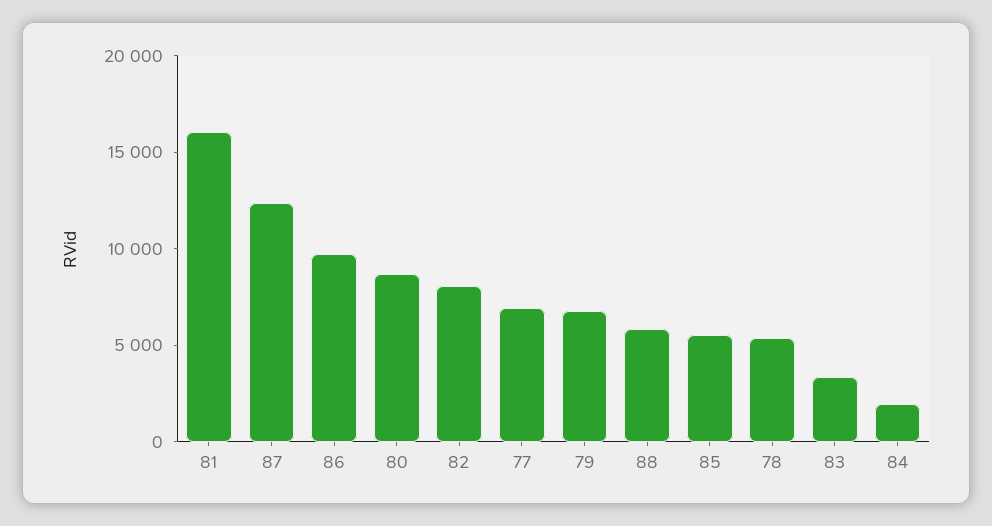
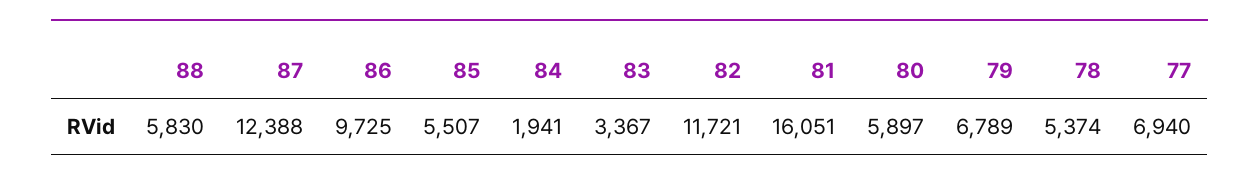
80: 9000 -> 5897
82: 8000 -> 11721

